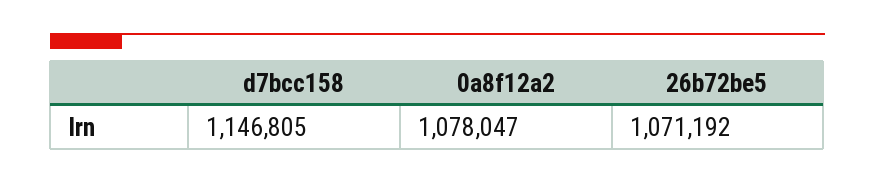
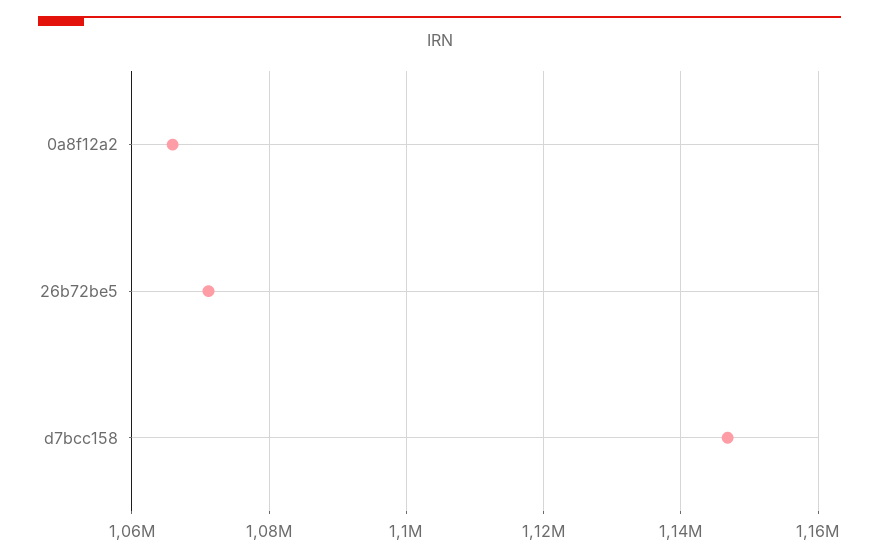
0a8f12a2: 1078047 -> 1066000

